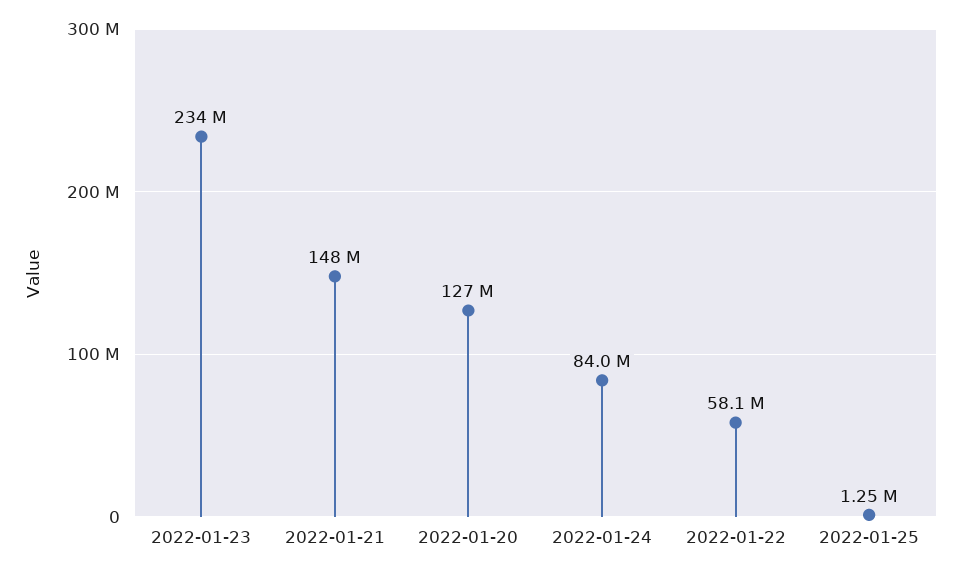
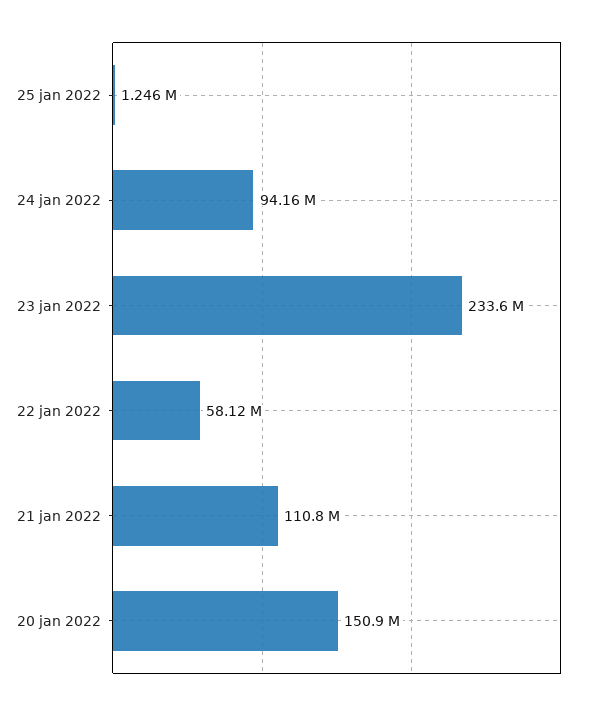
2022-01-21: 148000000 -> 110800000
2022-01-20: 127000000 -> 150900000
2022-01-24: 84000000 -> 94160000

